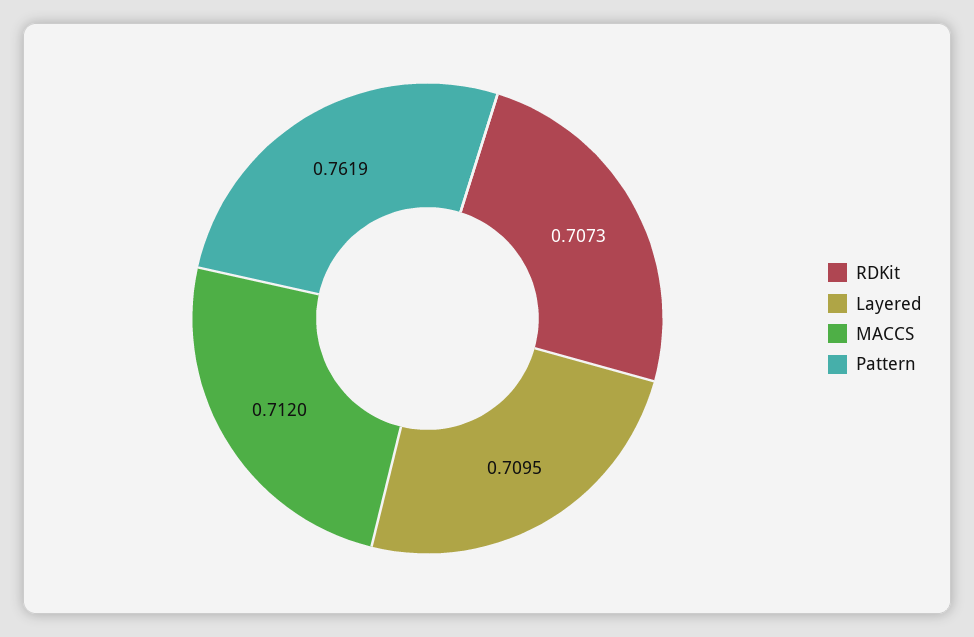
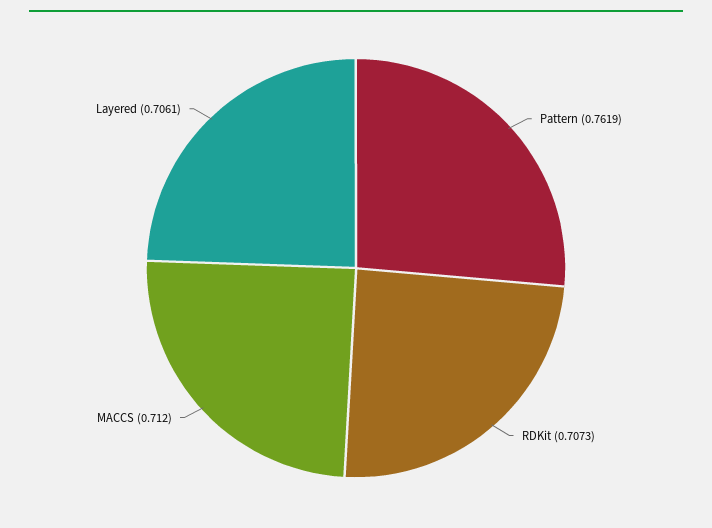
Layered: 0.7095 -> 0.7061

